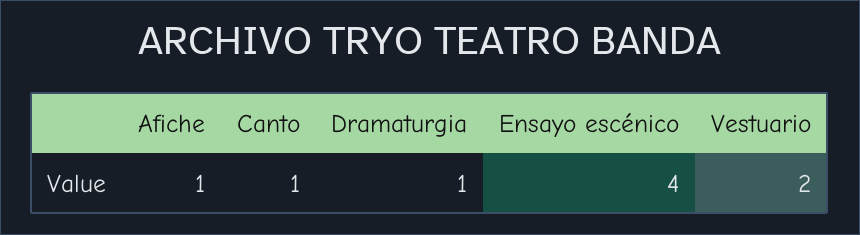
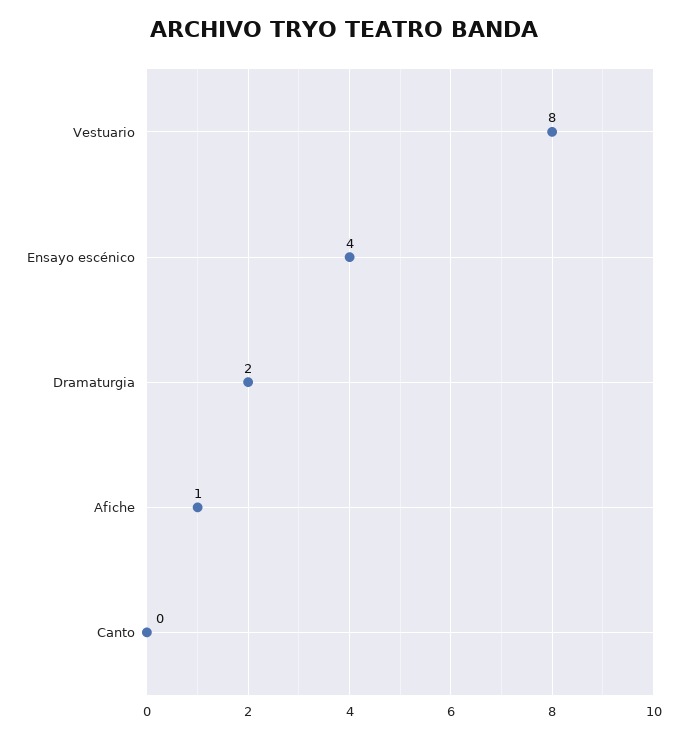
Canto: 1 -> 0
Dramaturgia: 1 -> 2
Vestuario: 2 -> 8

